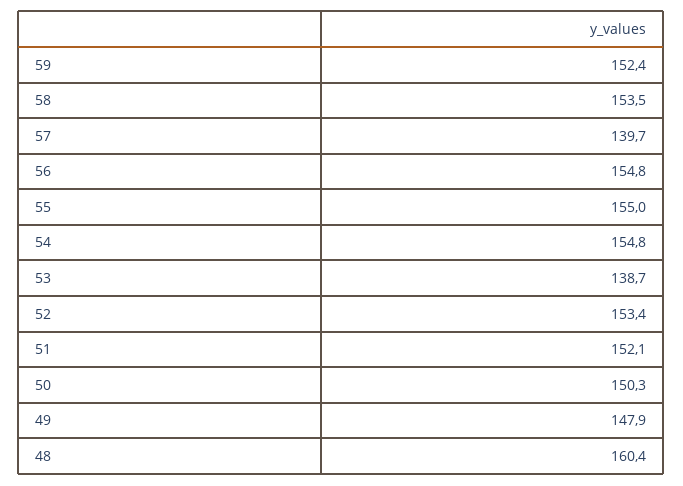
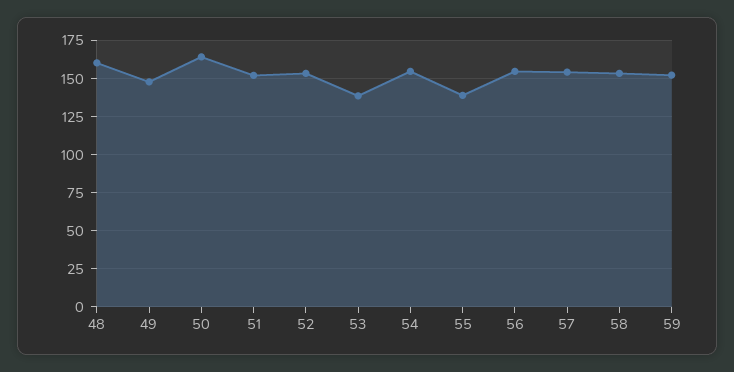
57: 139.7 -> 155
55: 155 -> 140
50: 150.3 -> 165

